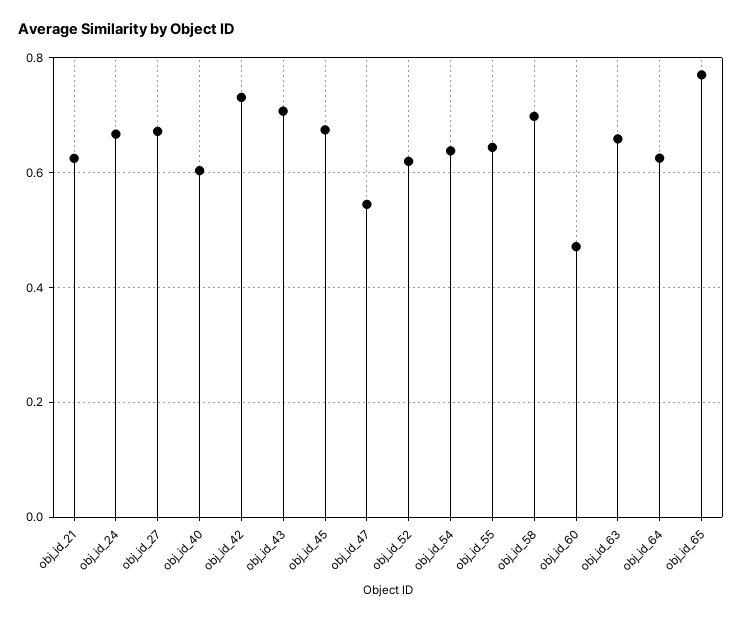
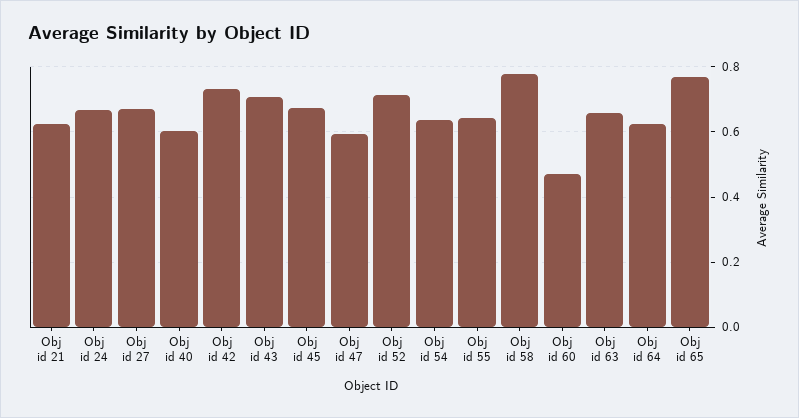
obj_id_47: 0.54 -> 0.6
obj_id_52: 0.62 -> 0.72
obj_id_58: 0.7 -> 0.78

